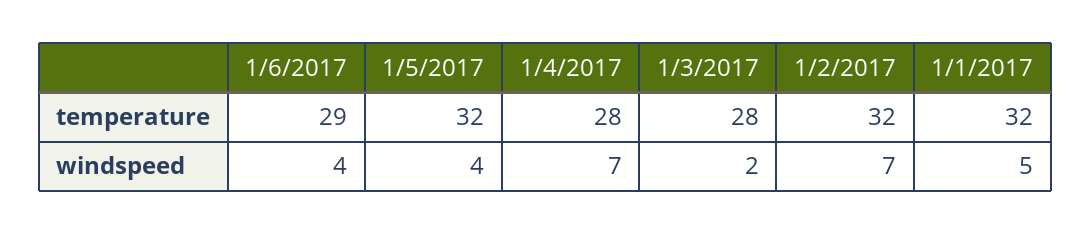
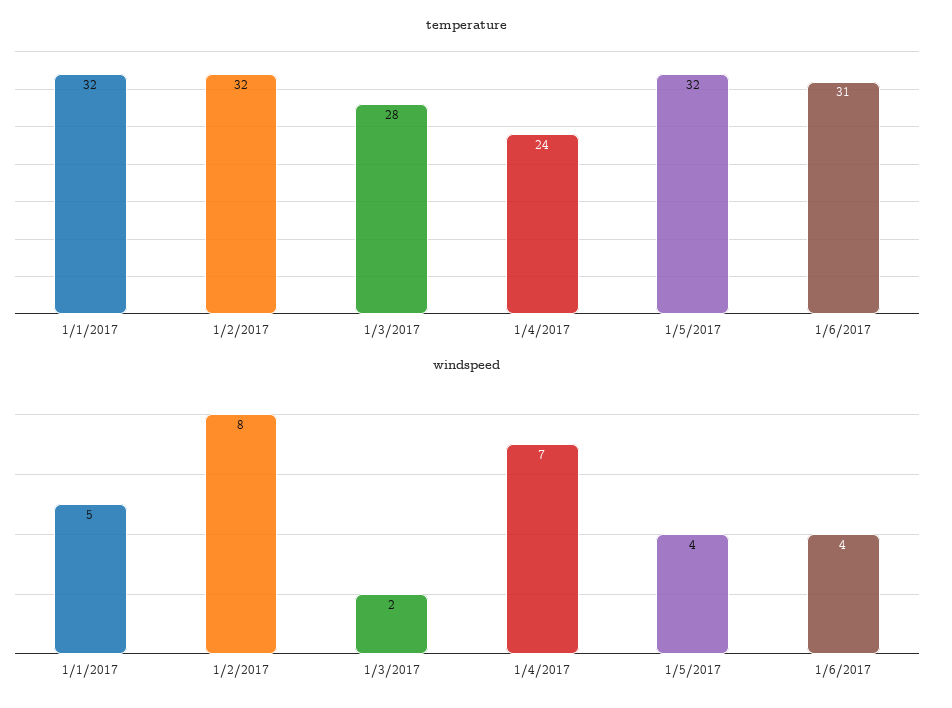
temperature, 1/6/2017: 29 -> 31
temperature, 1/4/2017: 28 -> 24
windspeed, 1/2/2017: 7 -> 8

